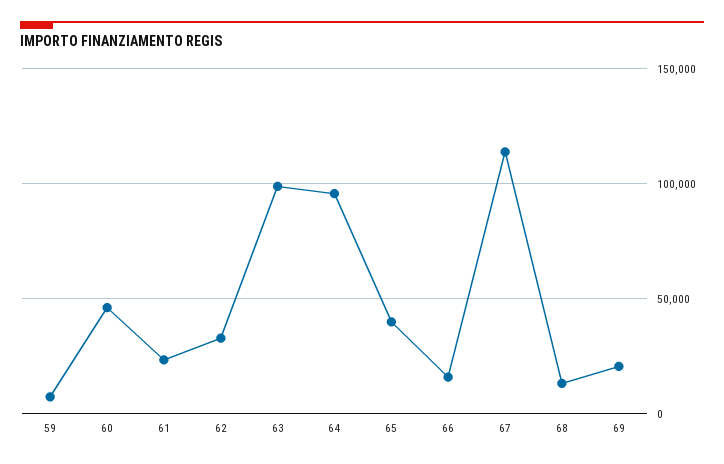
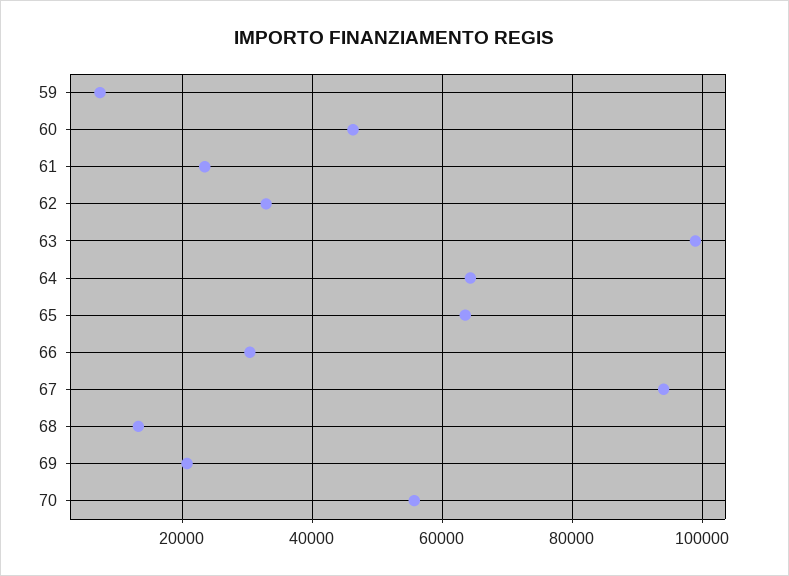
64: 95000 -> 64000
65: 40000 -> 64000
66: 15000 -> 30000
67: 115000 -> 94000
70: none -> 56000

